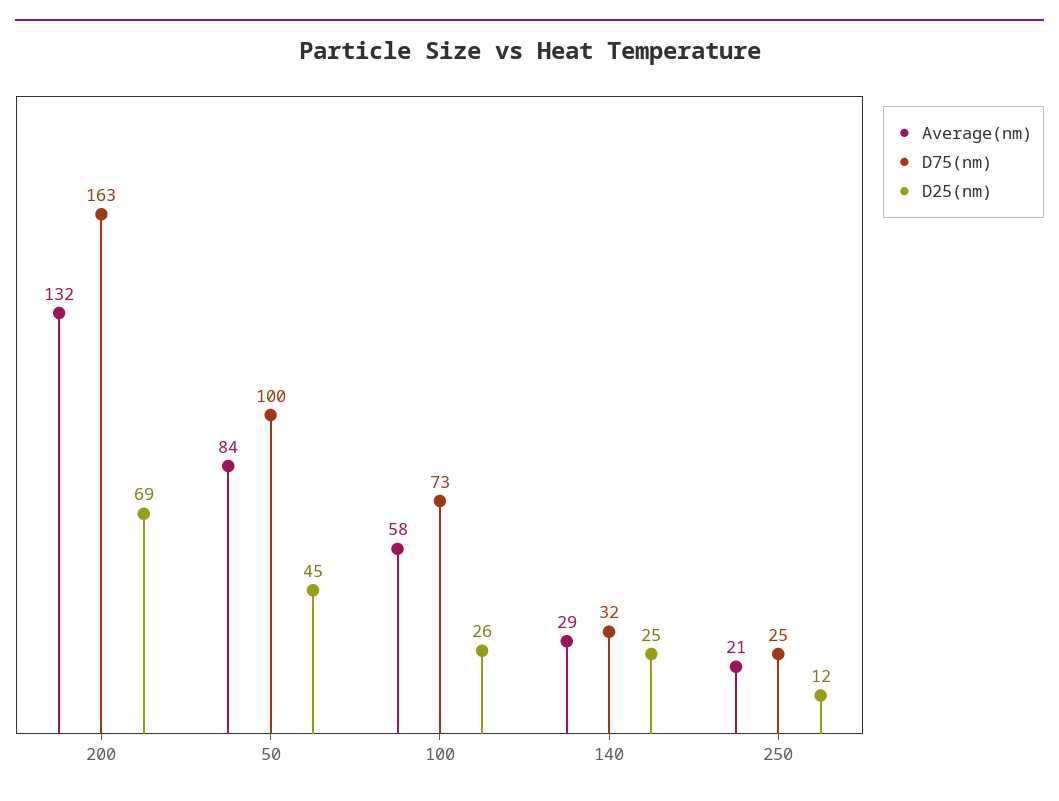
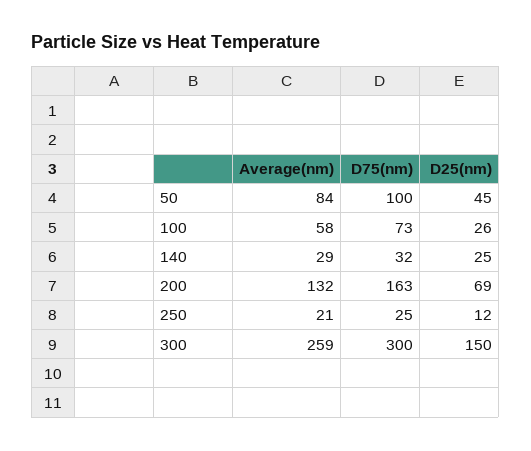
Average(nm), 300: none -> 259
D75(nm), 300: none -> 300
D25(nm), 300: none -> 150

